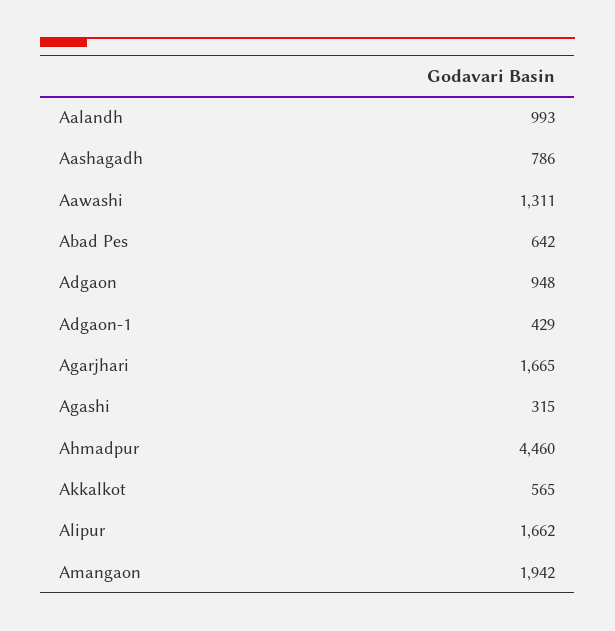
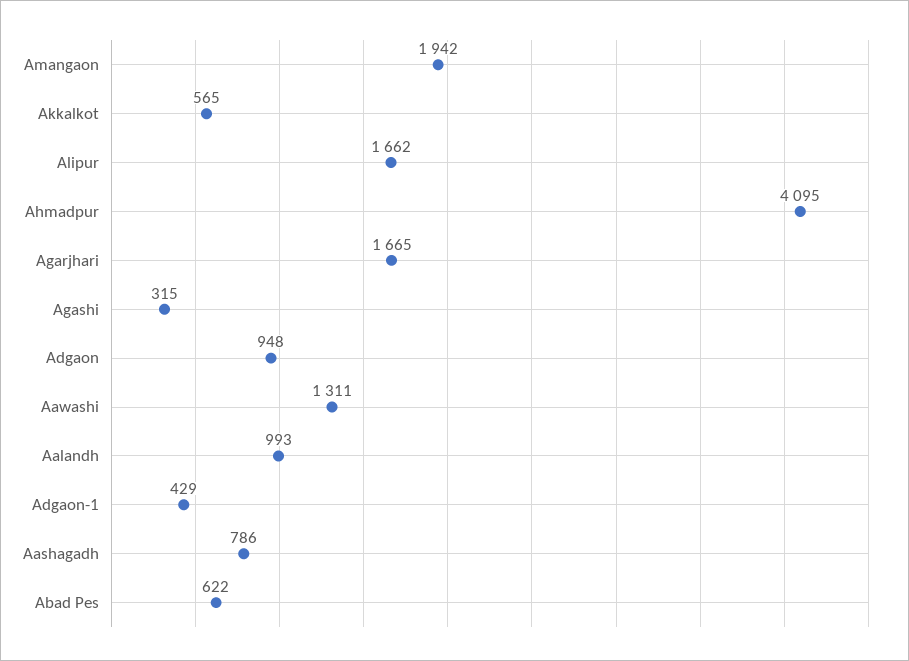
Abad Pes: 642 -> 622
Ahmadpur: 4460 -> 4095

